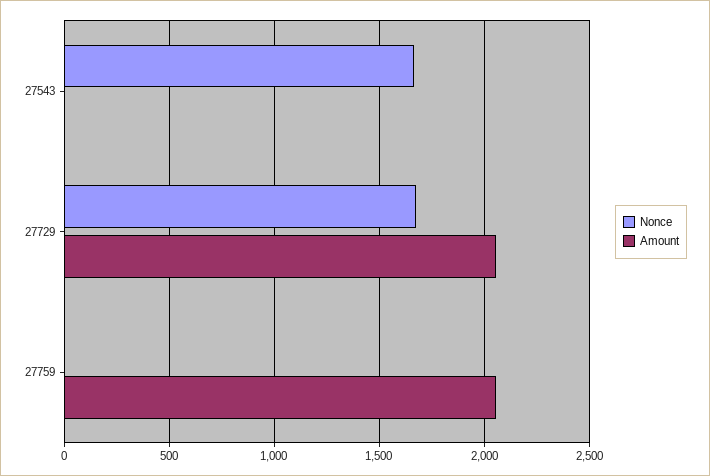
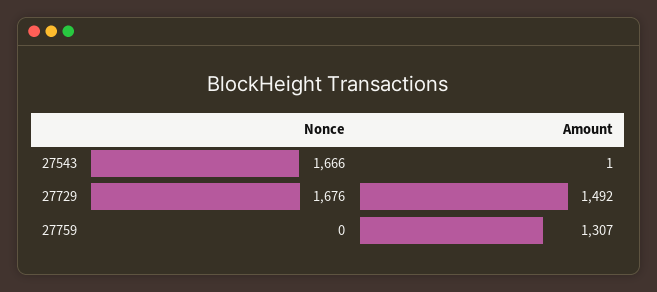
Amount, 27729: 2050 -> 1492
Amount, 27759: 2050 -> 1307

